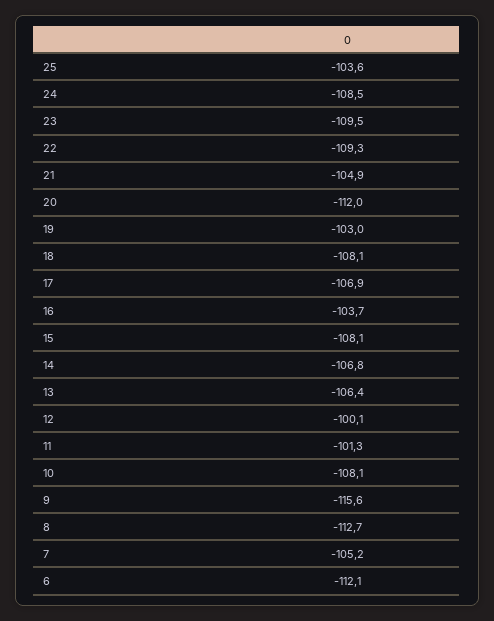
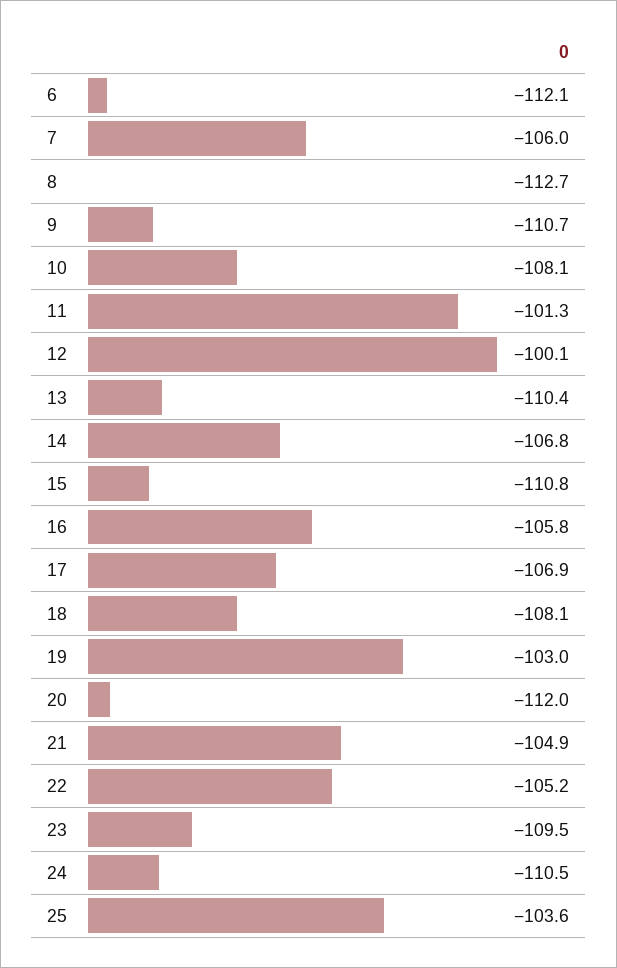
24: -108.5 -> -110.5
22: -109.3 -> -105.2
16: -103.7 -> -105.8
15: -108.1 -> -110.8
13: -106.4 -> -110.4
9: -115.6 -> -110.7
7: -105.2 -> -106

